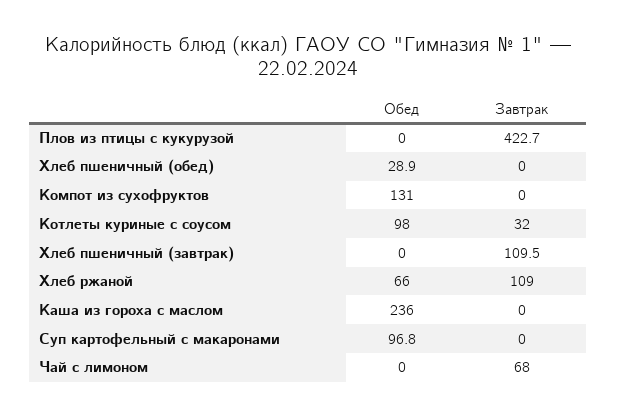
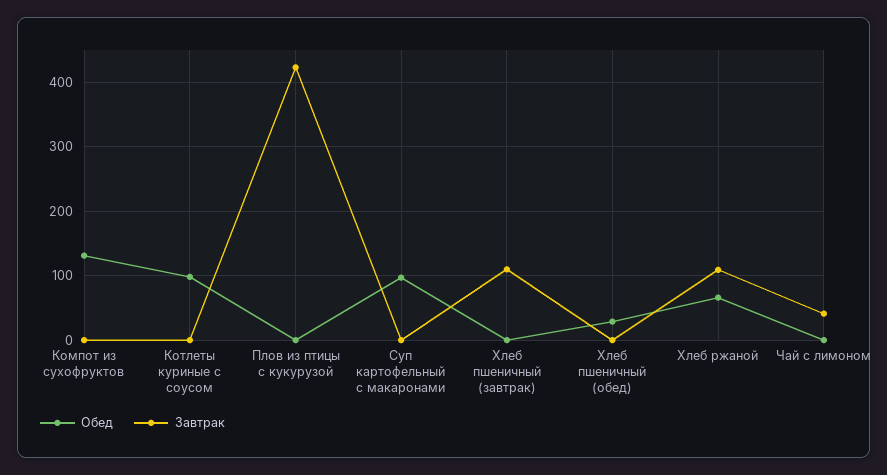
Завтрак, Котлеты куриные с соусом: 32 -> 0
Обед, Каша из гороха с маслом: 236 -> none
Завтрак, Каша из гороха с маслом: 0 -> none
Завтрак, Чай с лимоном: 68 -> 40

